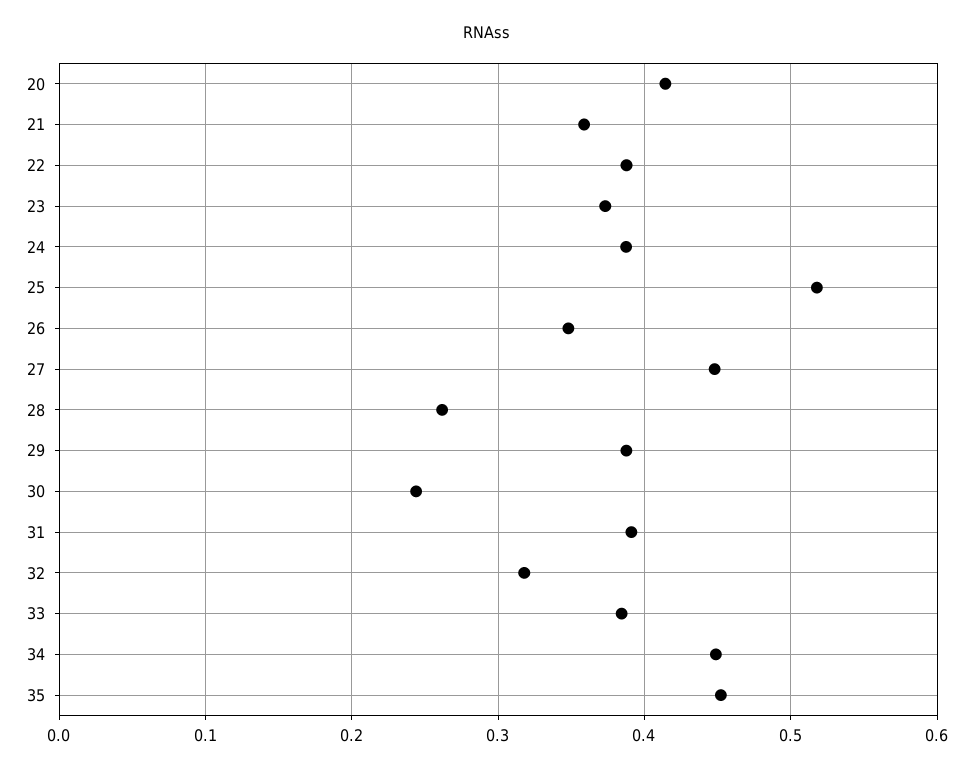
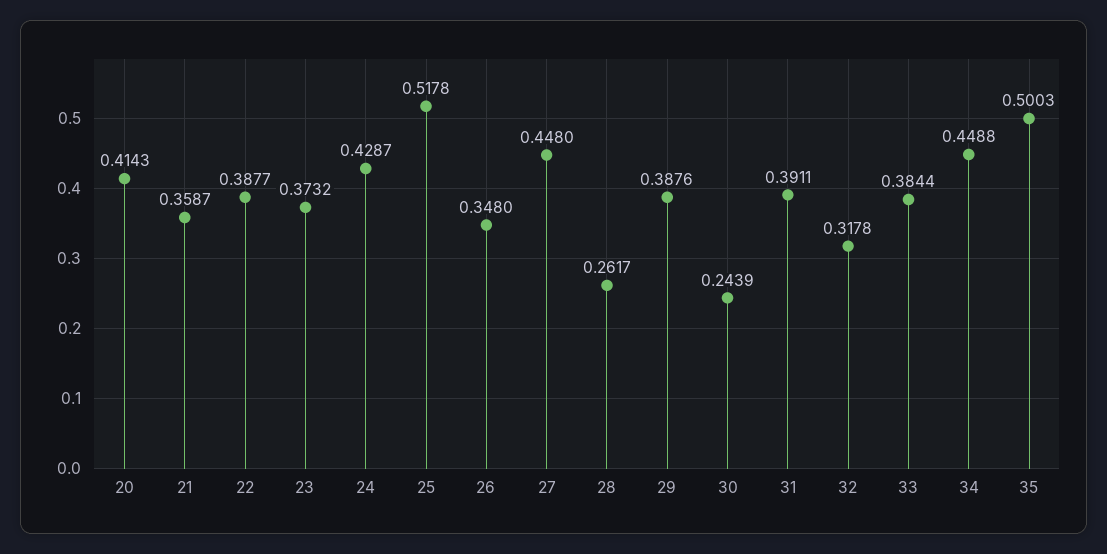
24: 0.39 -> 0.4287
35: 0.45 -> 0.5003

